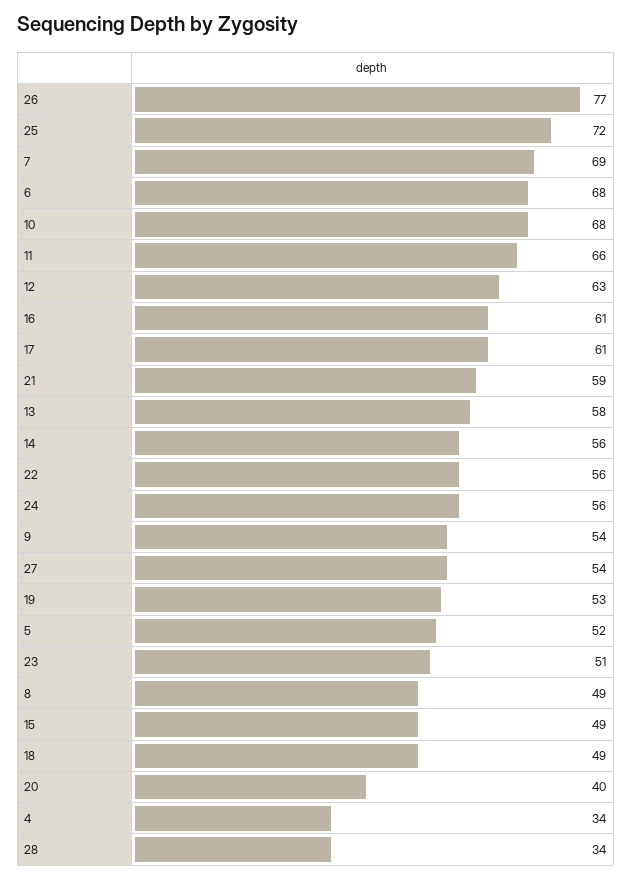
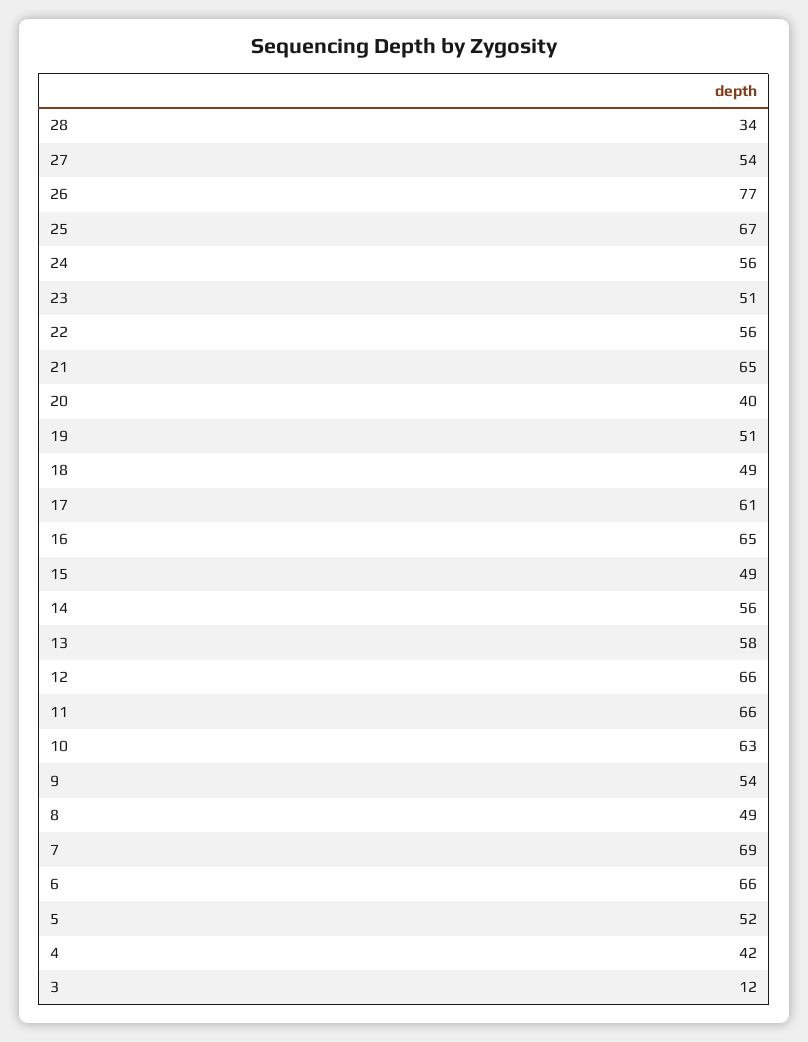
25: 72 -> 67
6: 68 -> 66
10: 68 -> 63
12: 63 -> 66
16: 61 -> 65
21: 59 -> 65
19: 53 -> 51
4: 34 -> 42
3: none -> 12

